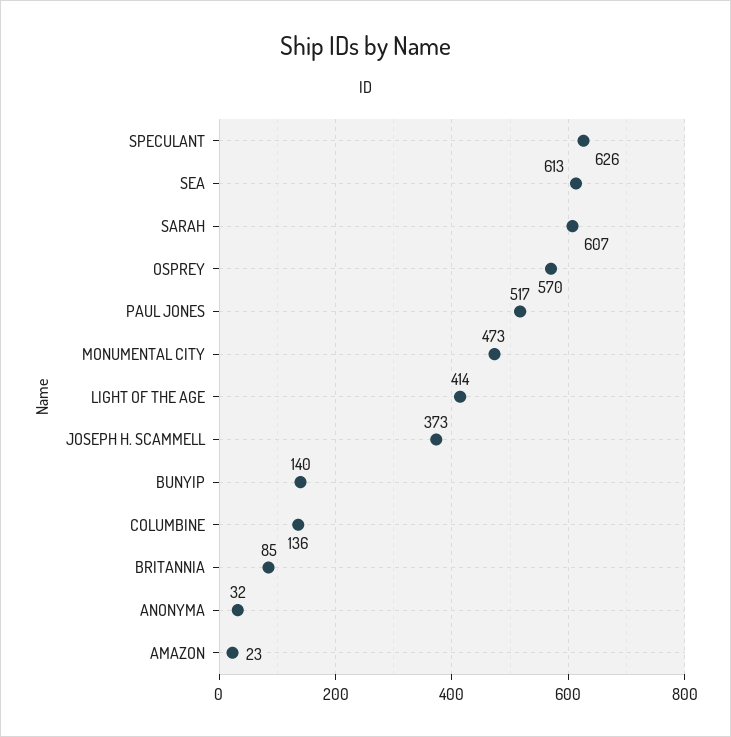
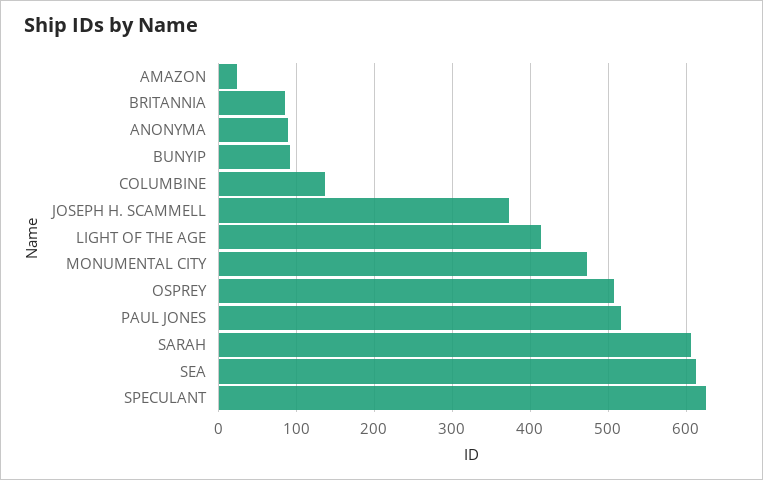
OSPREY: 570 -> 510
BUNYIP: 140 -> 90
ANONYMA: 32 -> 90

